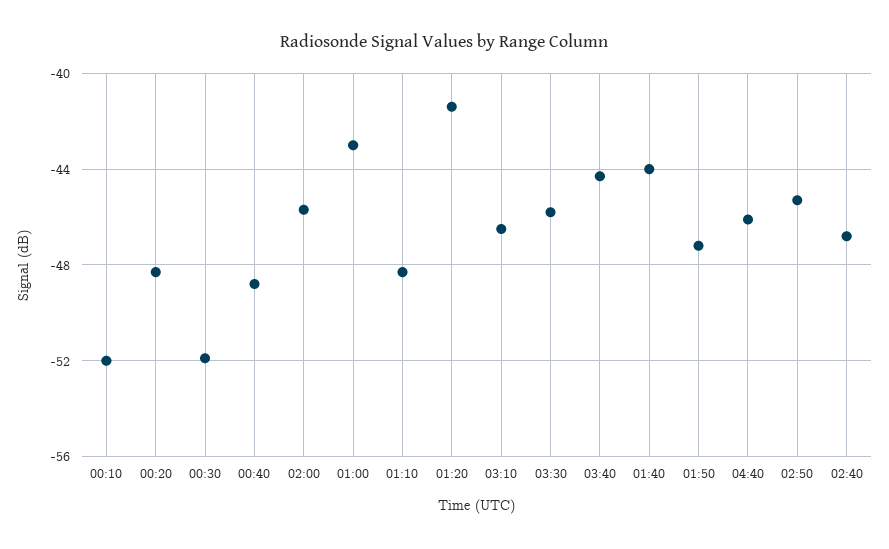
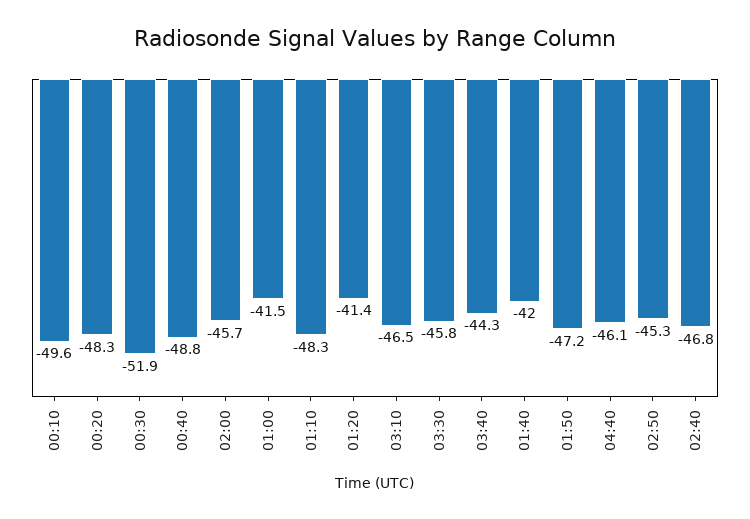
00:10: -52 -> -49.6
01:00: -43 -> -41.5
01:40: -44 -> -42

